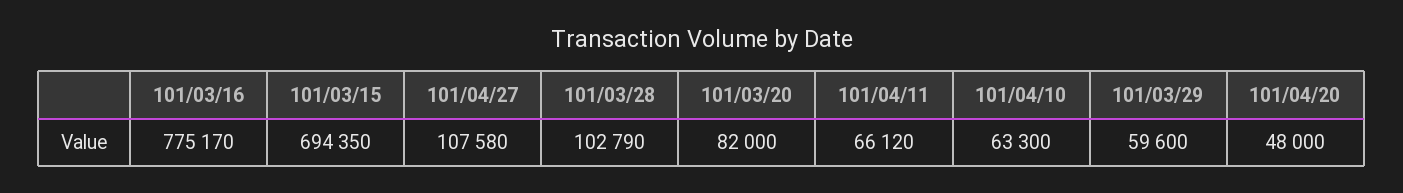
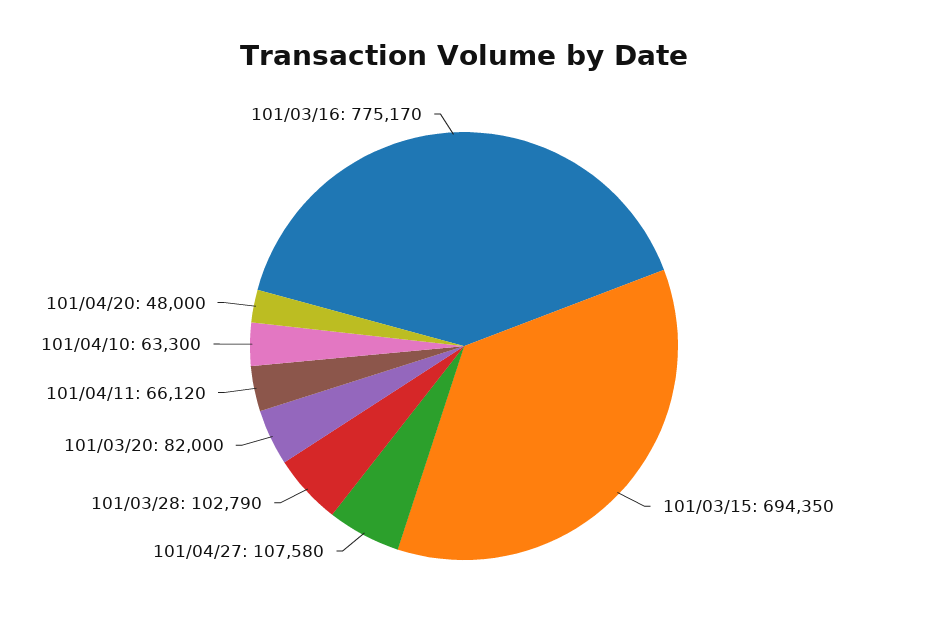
101/03/29: 59600 -> none

